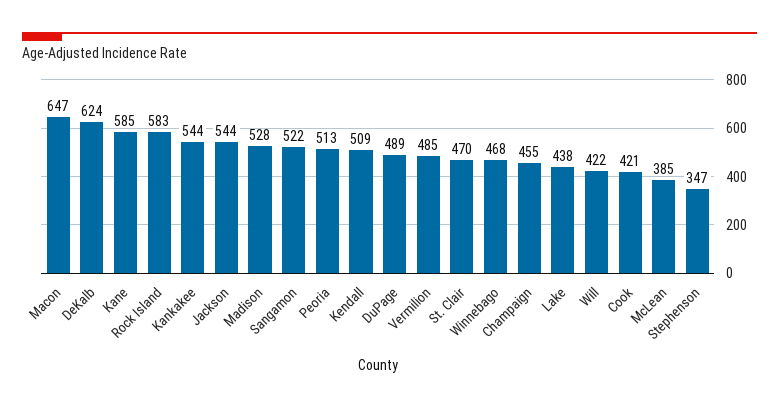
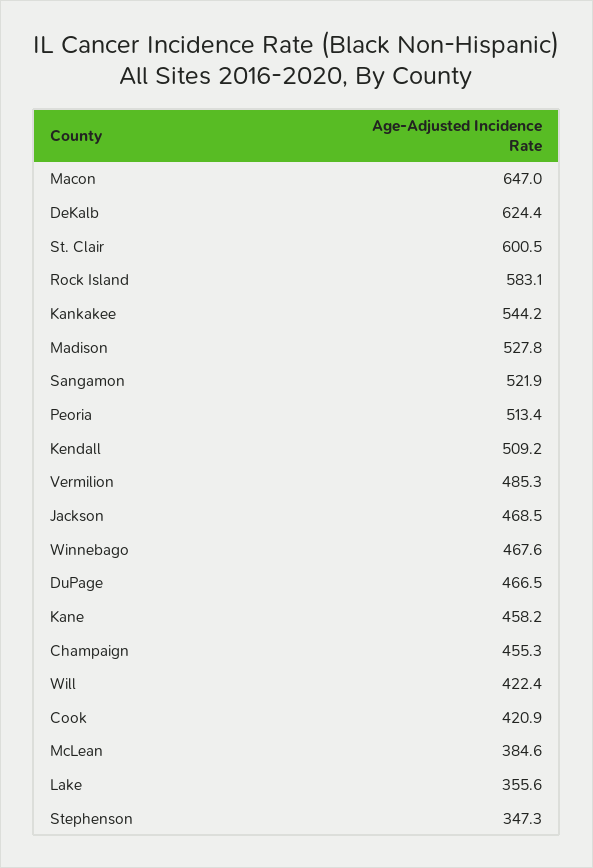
Kane: 585 -> 458.2
Jackson: 544 -> 468.5
DuPage: 489 -> 466.5
St. Clair: 470 -> 600.5
Lake: 438 -> 355.6

